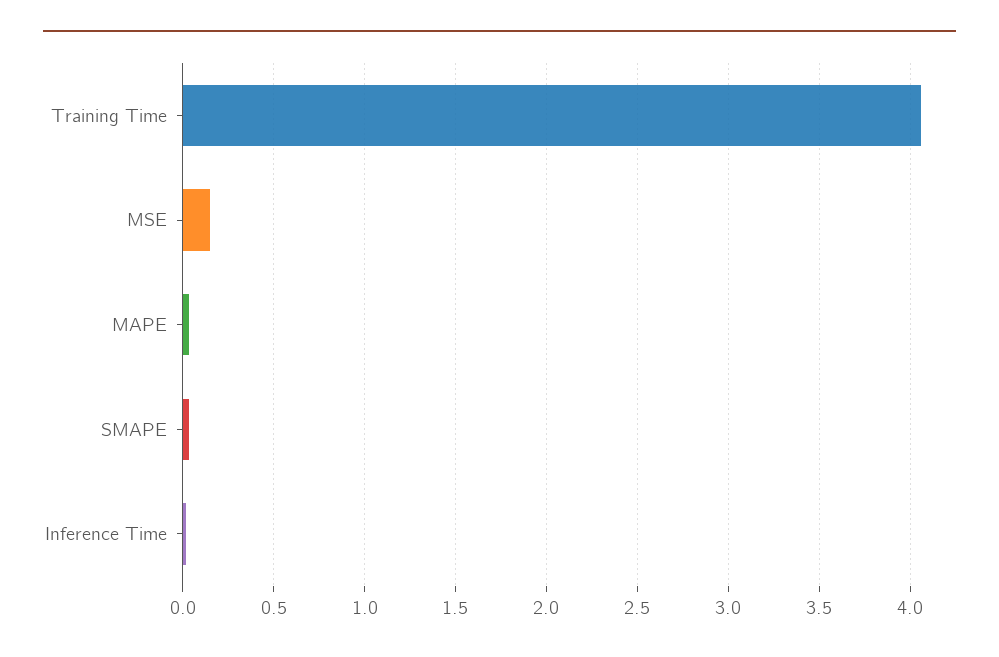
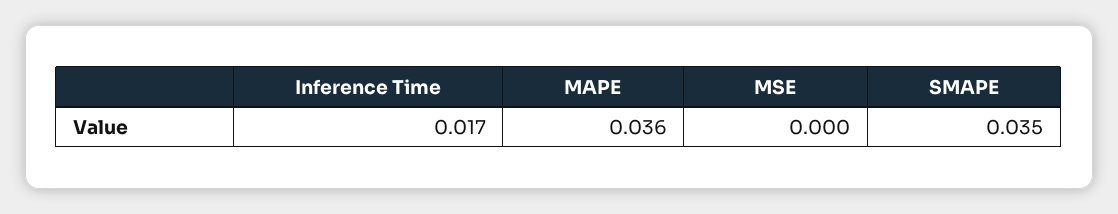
Training Time: 4.05 -> none
MSE: 0.15 -> 0

